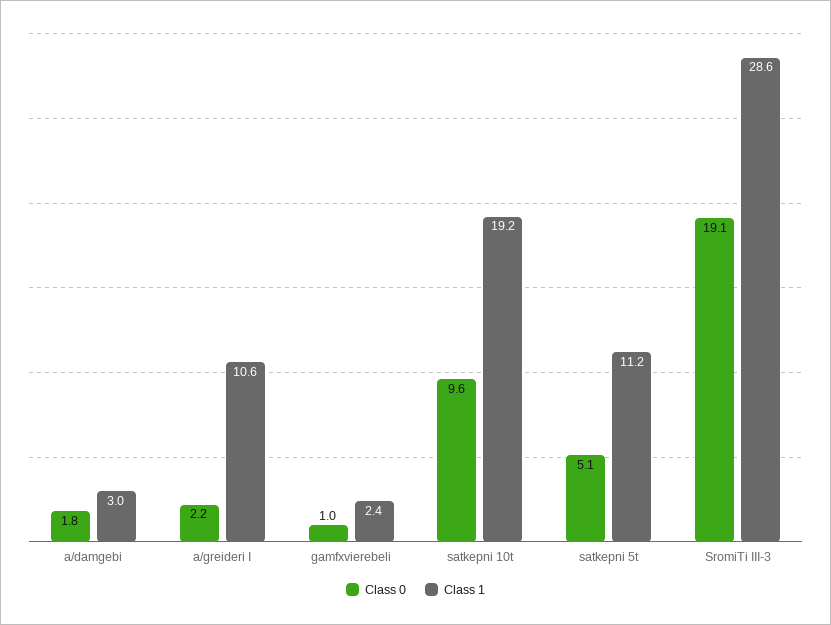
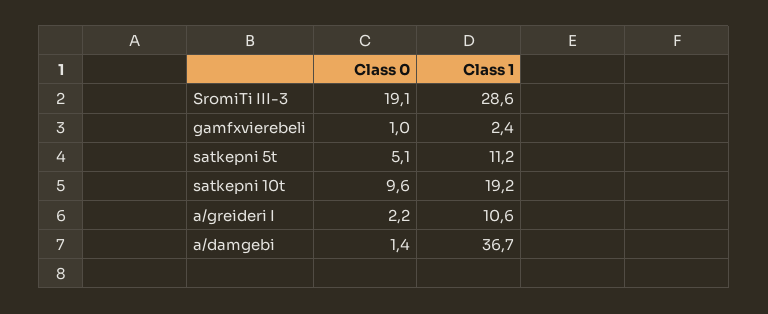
Class 0, a/damgebi: 1.8 -> 1.4
Class 1, a/damgebi: 3 -> 36.7

